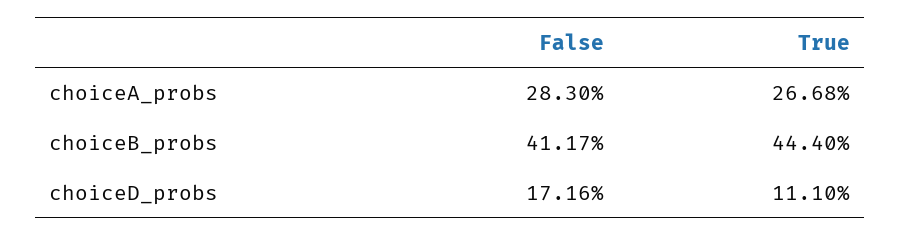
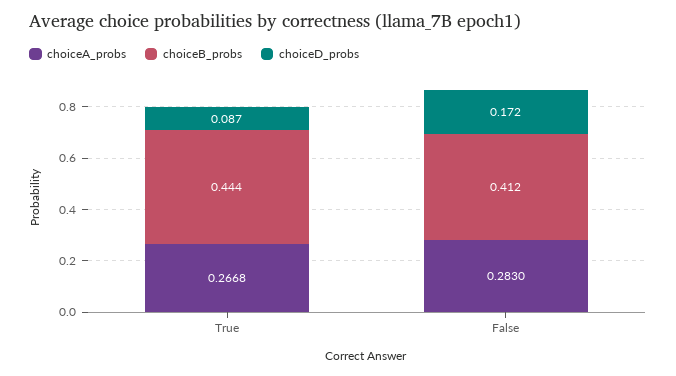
choiceD_probs, True: 0.111 -> 0.087

